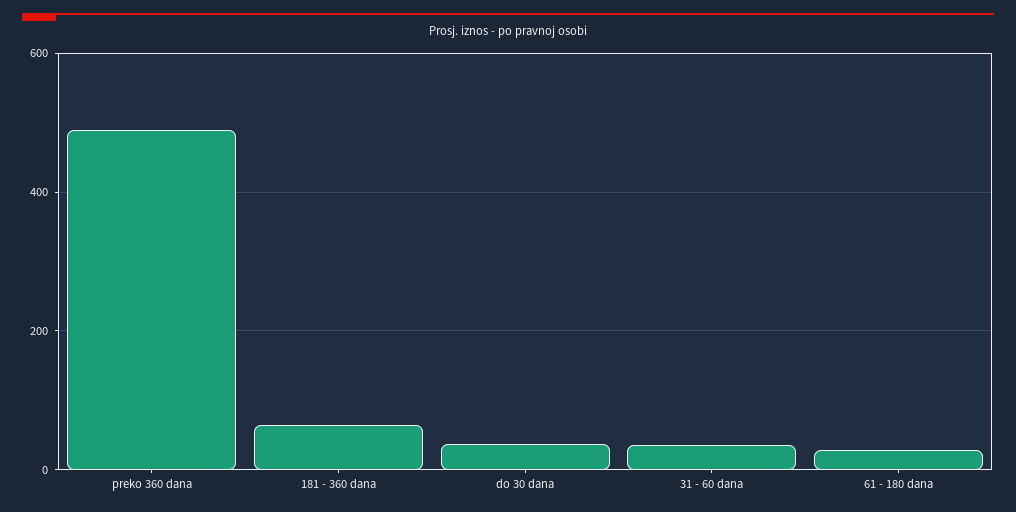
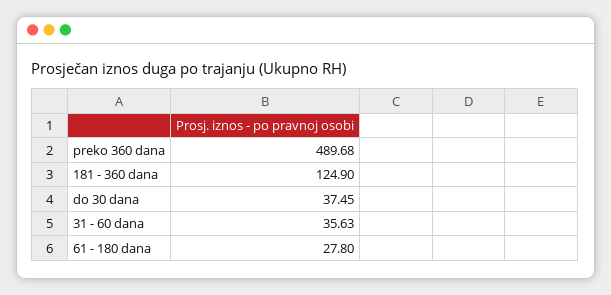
181 - 360 dana: 60 -> 124.9

